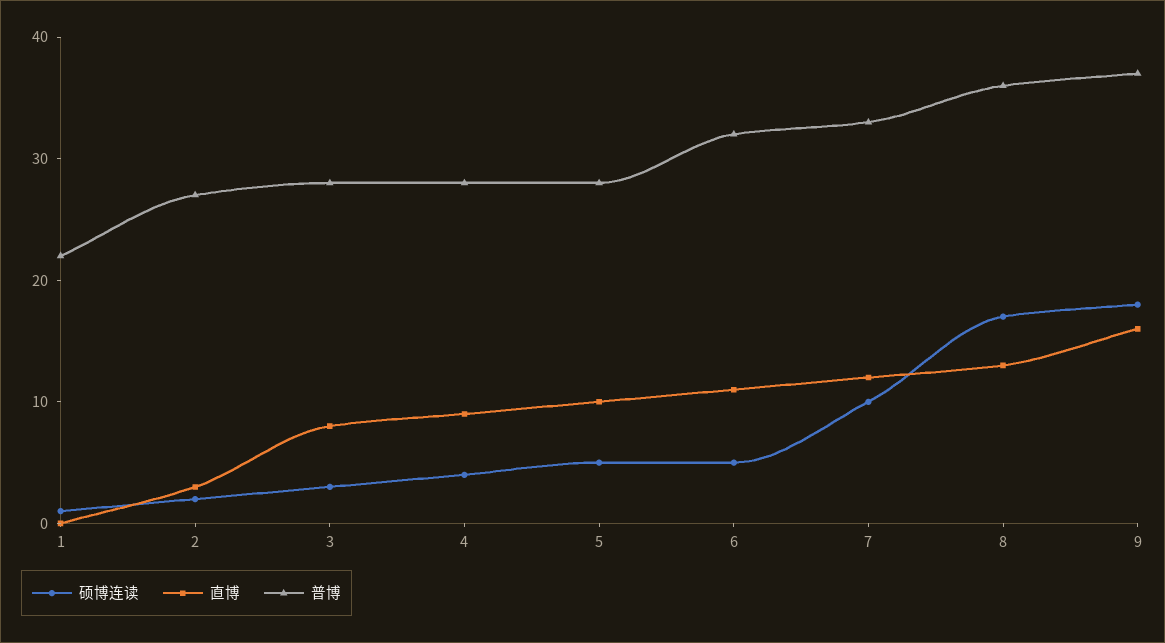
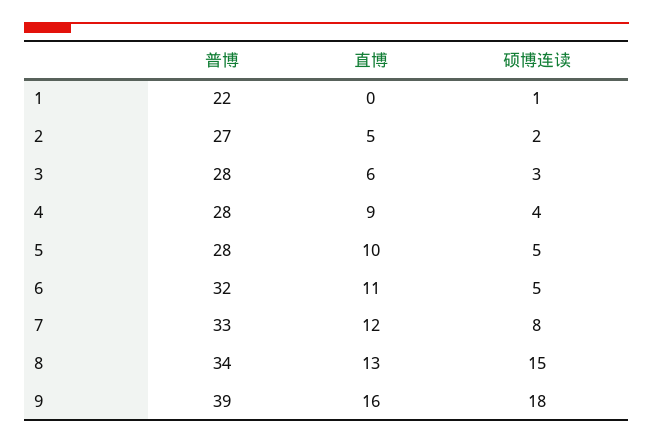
直博, 2: 3 -> 5
直博, 3: 8 -> 6
硕博连读, 7: 10 -> 8
硕博连读, 8: 17 -> 15
普博, 8: 36 -> 34
普博, 9: 37 -> 39

